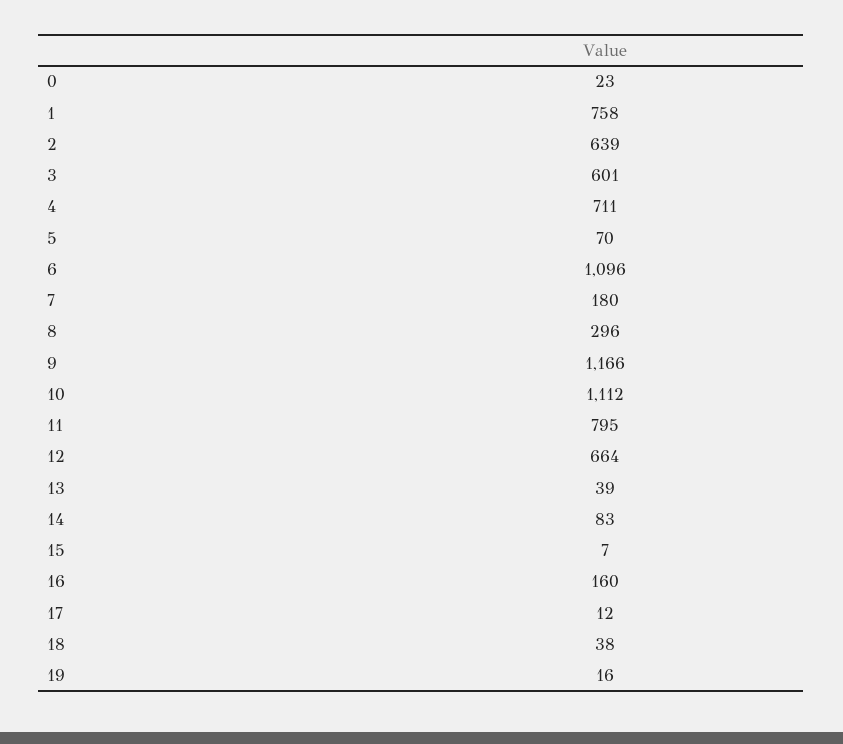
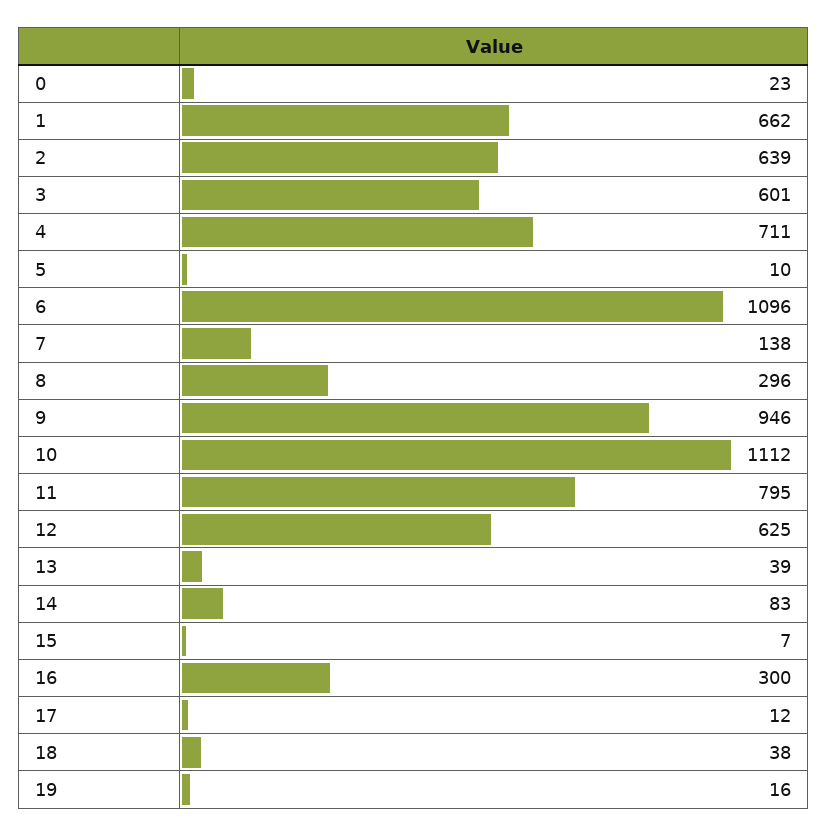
1: 758 -> 662
5: 70 -> 10
7: 180 -> 138
9: 1166 -> 946
12: 664 -> 625
16: 160 -> 300

